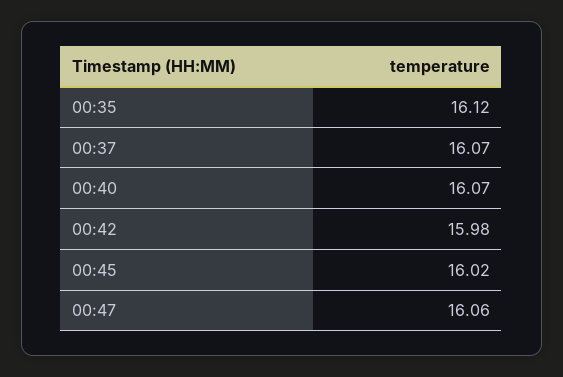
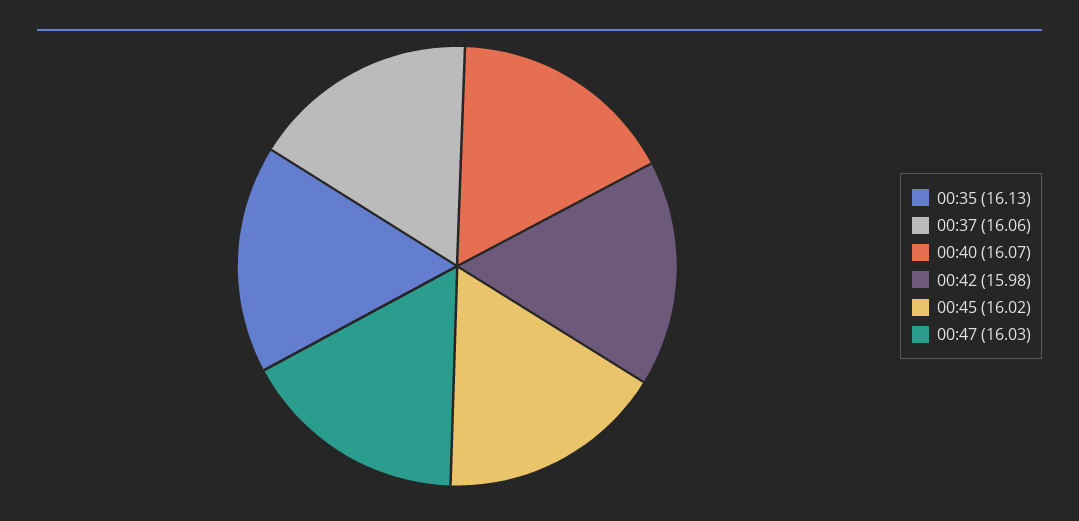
00:35: 16.12 -> 16.13
00:37: 16.07 -> 16.06
00:47: 16.06 -> 16.03

